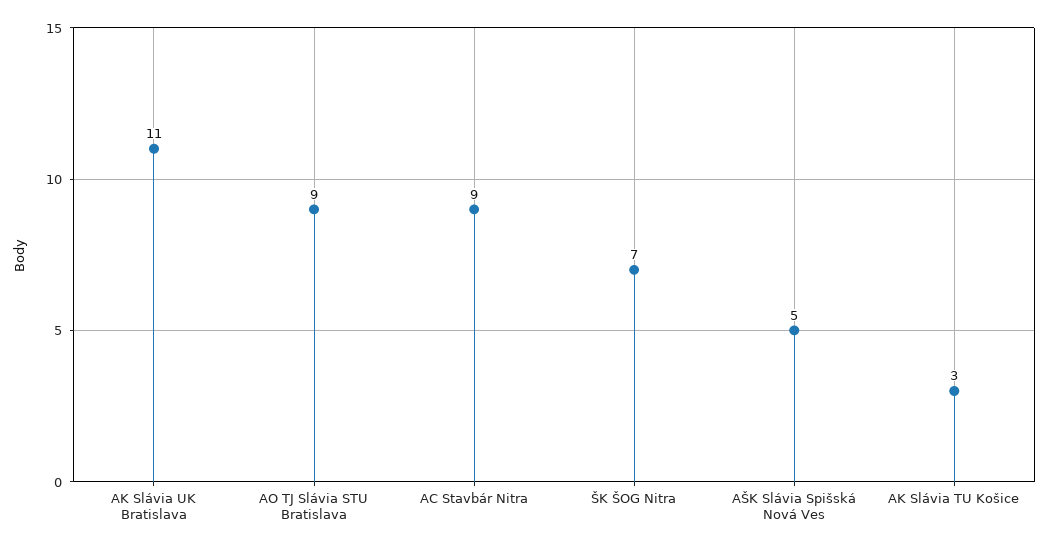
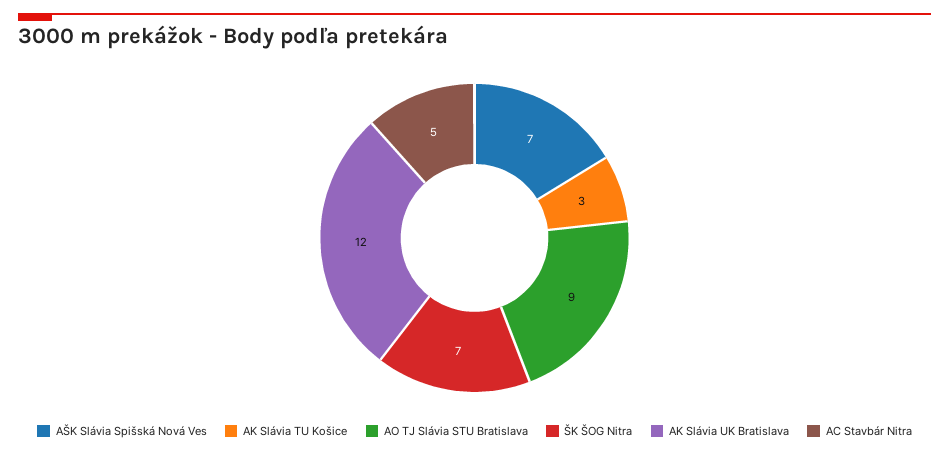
AK Slávia UK Bratislava: 11 -> 12
AC Stavbár Nitra: 9 -> 5
AŠK Slávia Spišská Nová Ves: 5 -> 7

